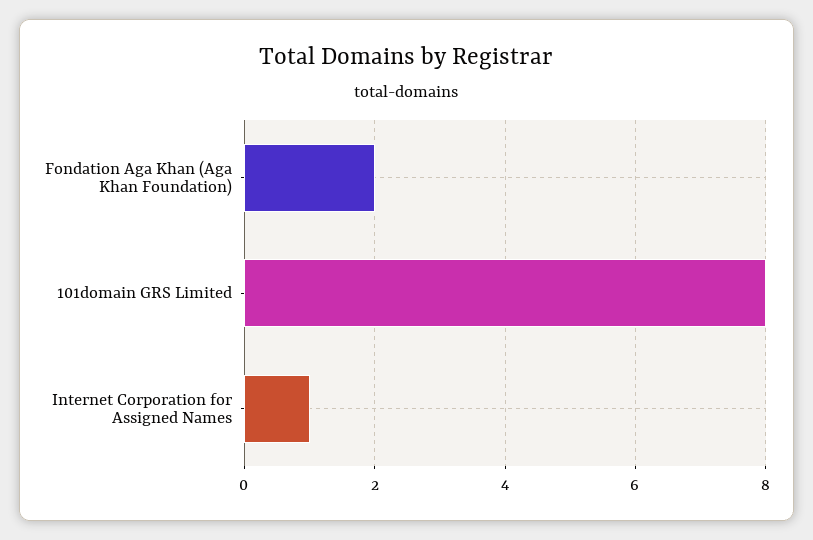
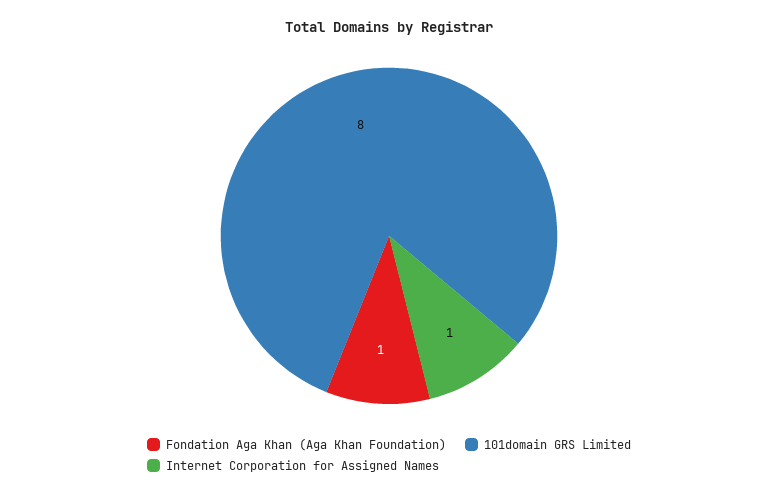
Fondation Aga Khan (Aga Khan Foundation): 2 -> 1

